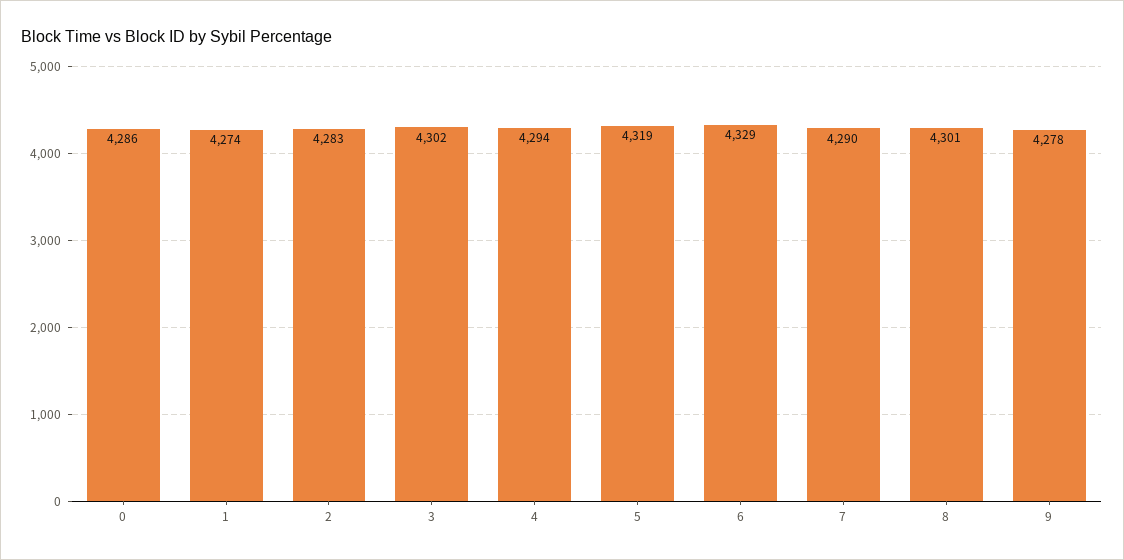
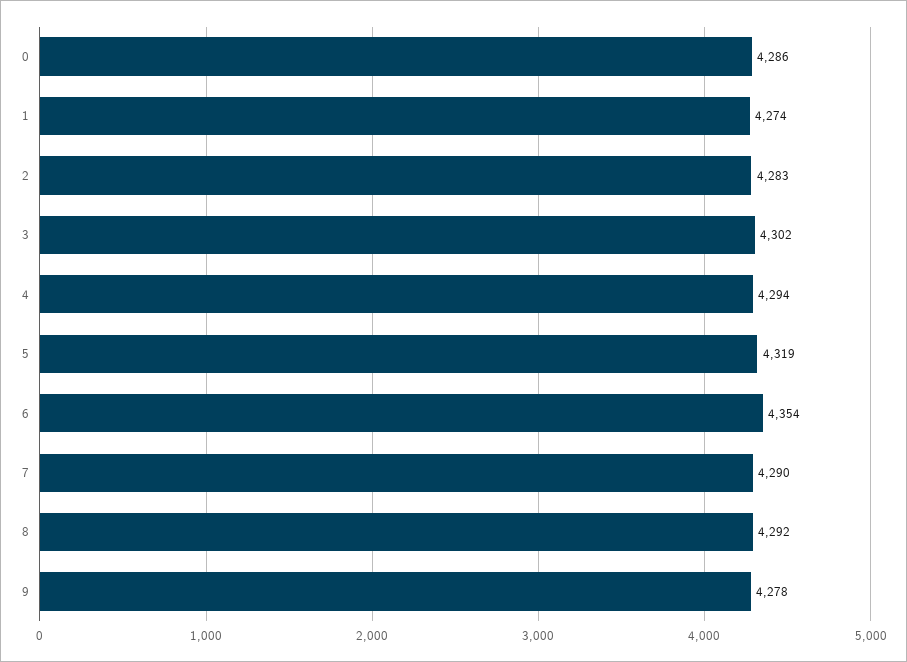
6: 4329 -> 4354
8: 4301 -> 4292

